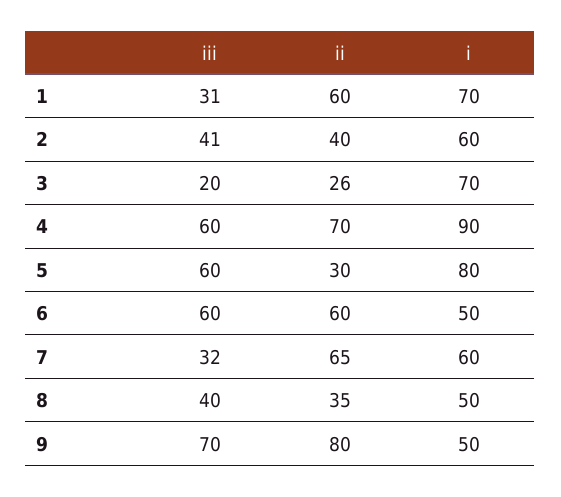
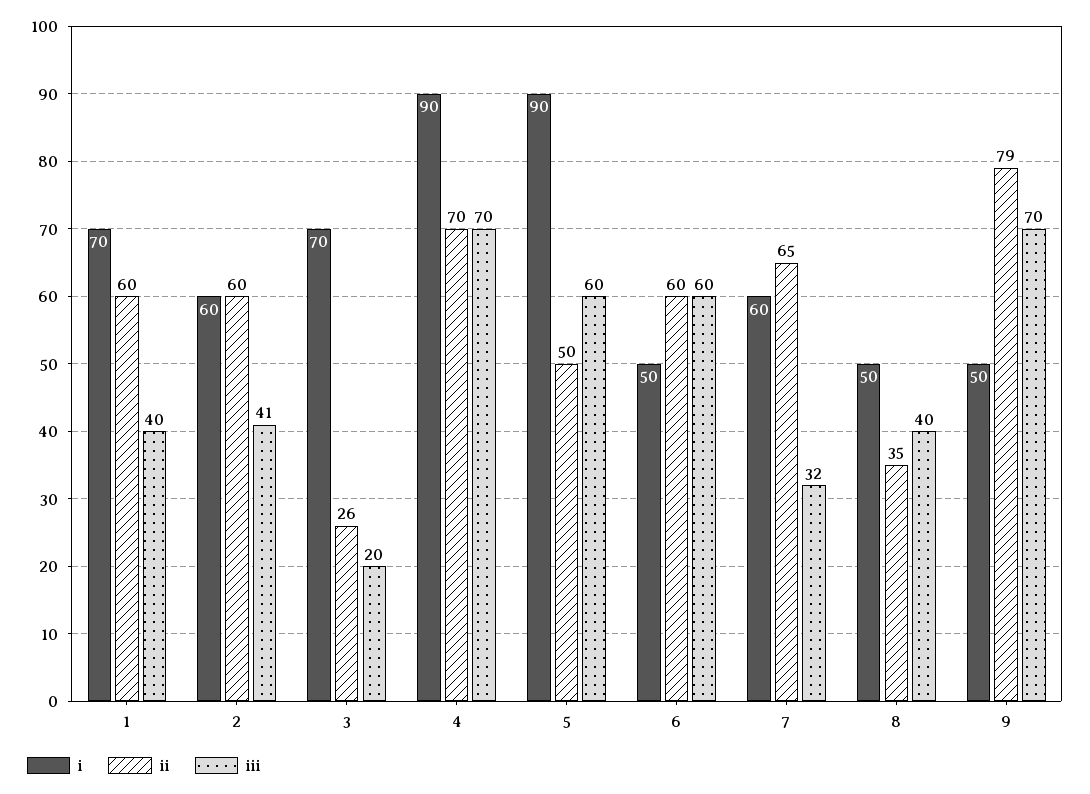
iii, 1: 31 -> 40
ii, 2: 40 -> 60
iii, 4: 60 -> 70
ii, 5: 30 -> 50
i, 5: 80 -> 90
ii, 9: 80 -> 79

